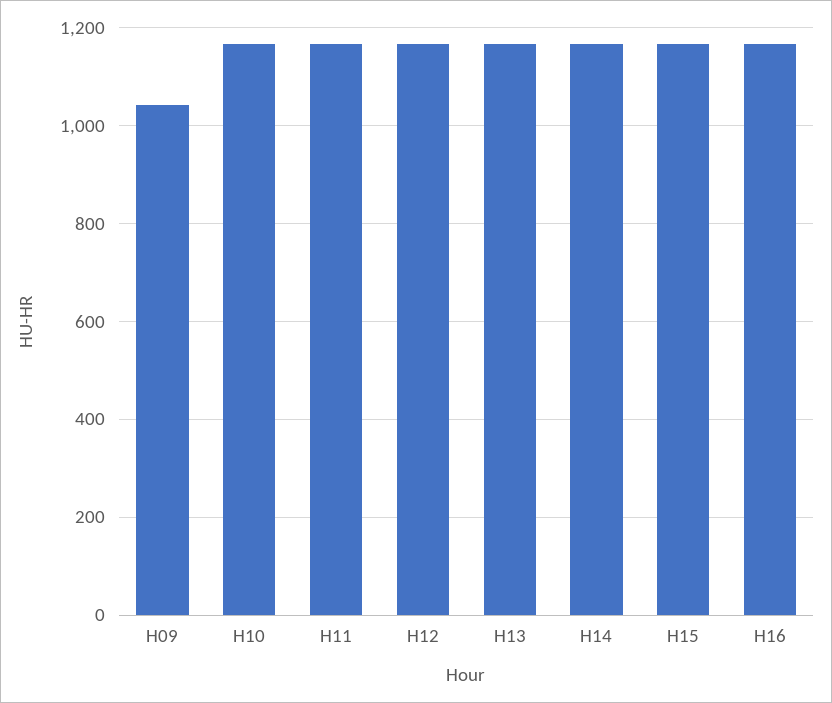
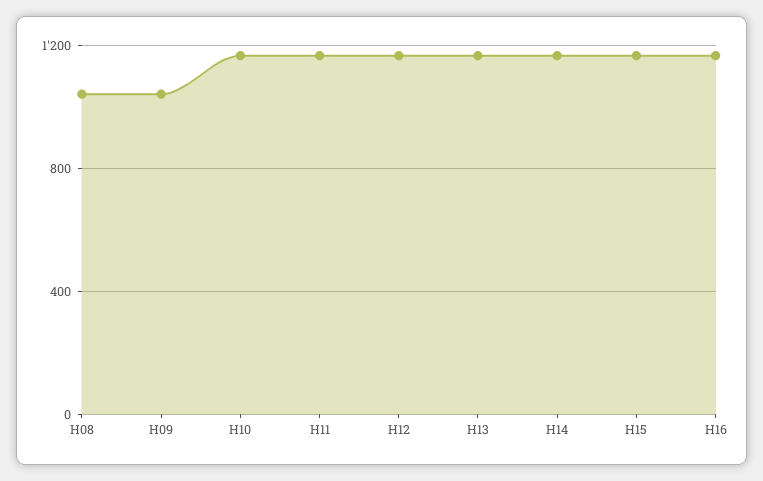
H08: none -> 1050

